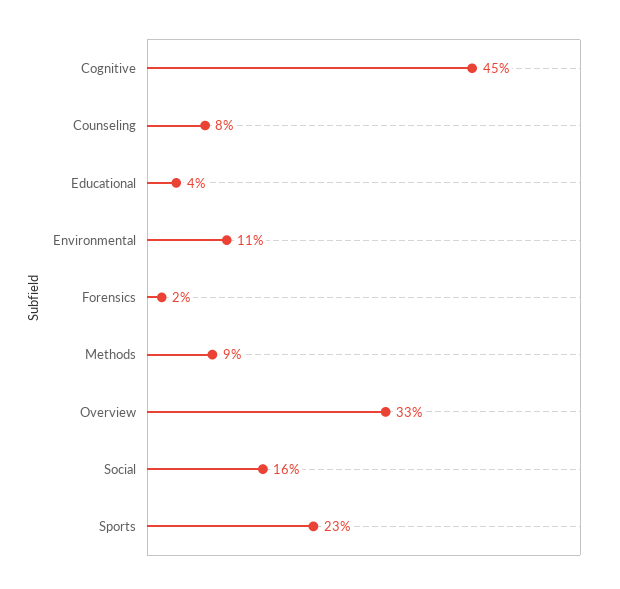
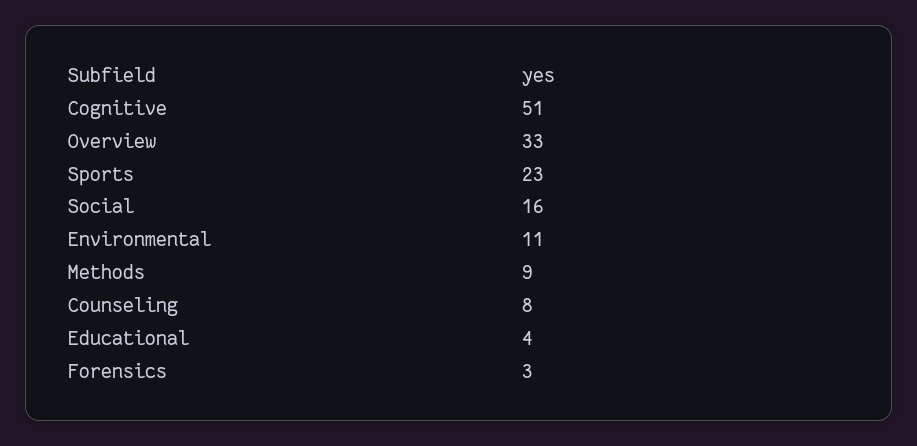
Cognitive: 45 -> 51
Forensics: 2 -> 3

